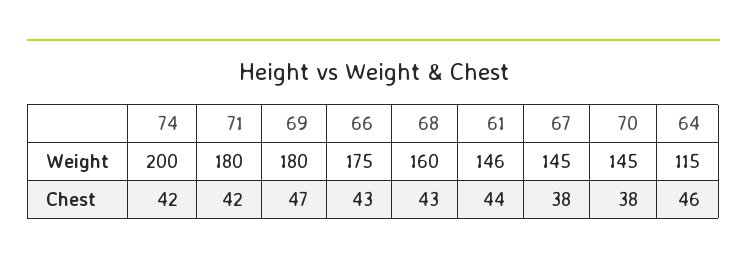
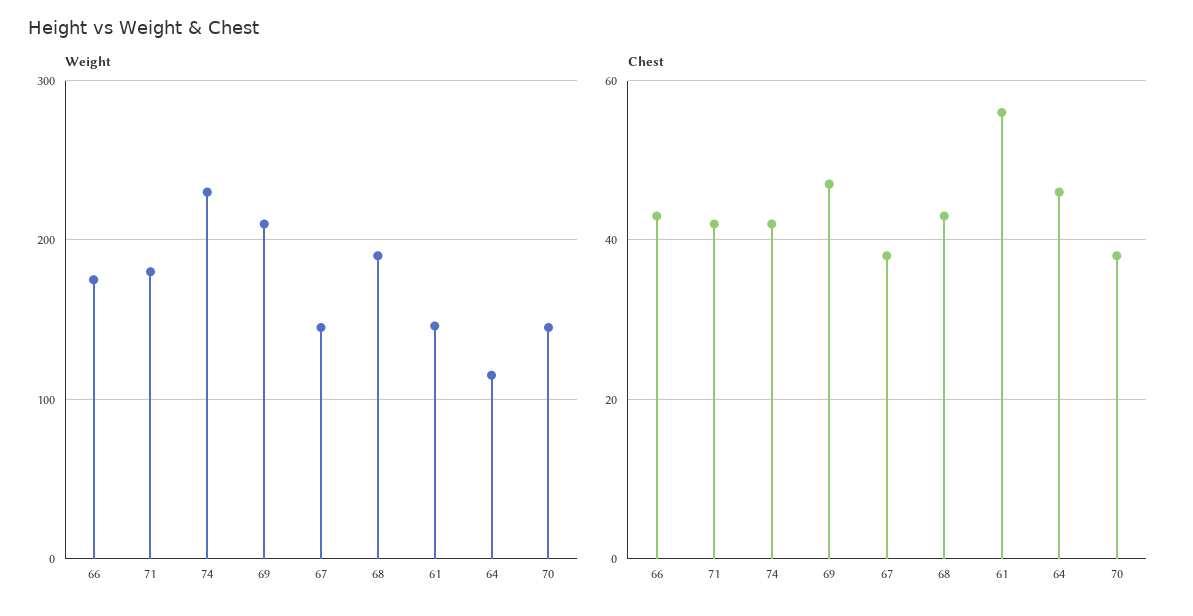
Weight, 74: 200 -> 230
Weight, 69: 180 -> 210
Weight, 68: 160 -> 190
Chest, 61: 44 -> 55

